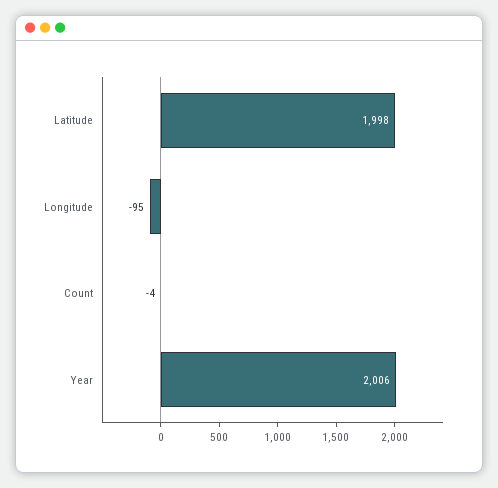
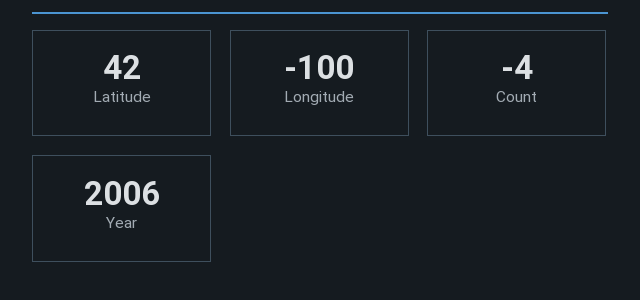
Latitude: 1998 -> 42
Longitude: -95 -> -100

